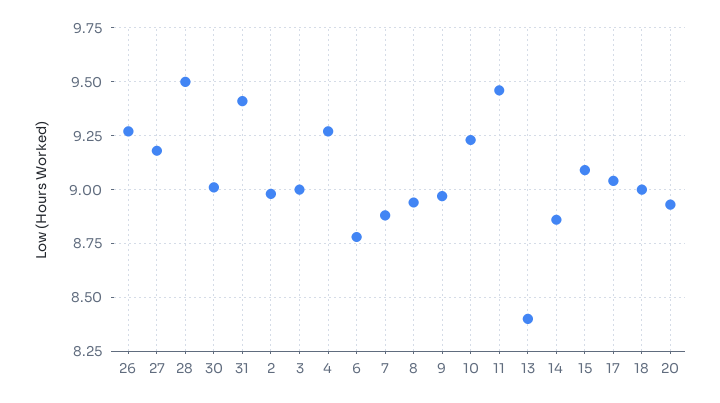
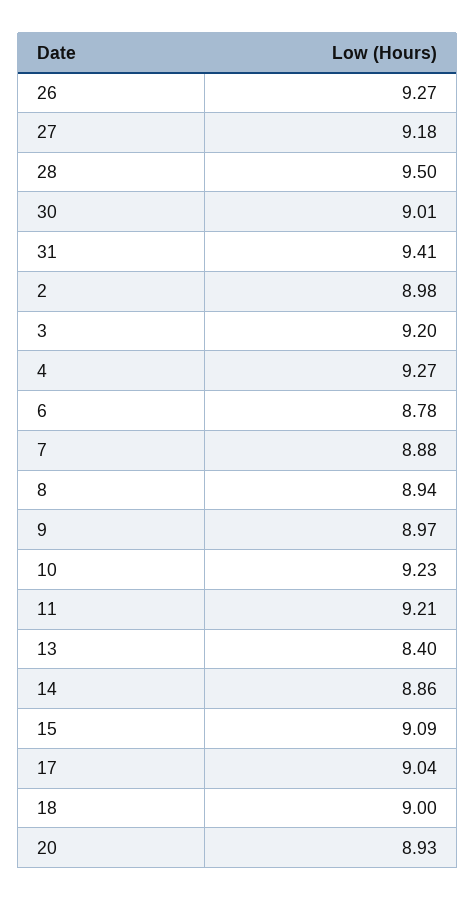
3: 9 -> 9.2
11: 9.45 -> 9.21

